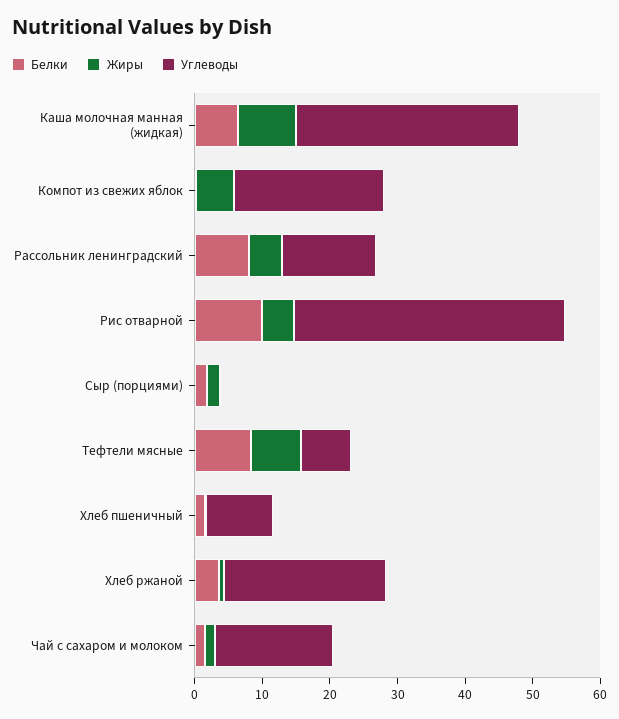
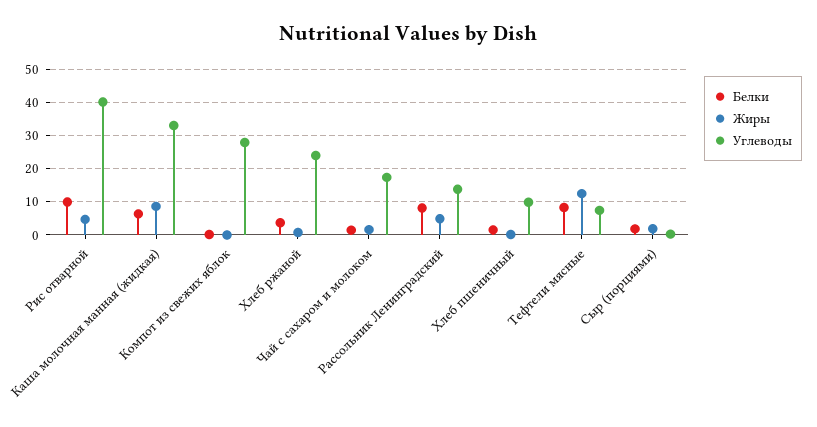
Жиры, Компот из свежих яблок: 6 -> 0
Углеводы, Компот из свежих яблок: 22 -> 28
Жиры, Тефтели мясные: 8 -> 12

